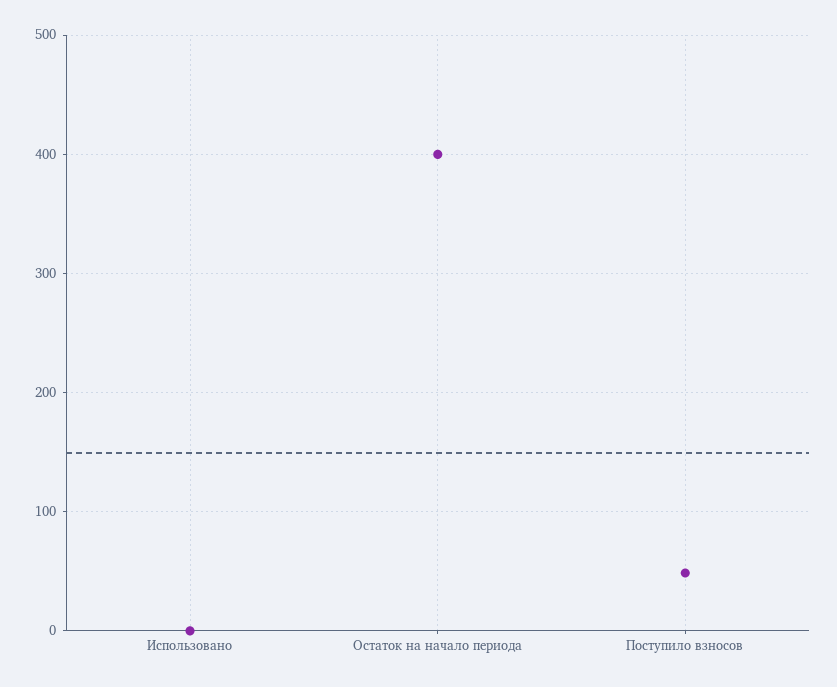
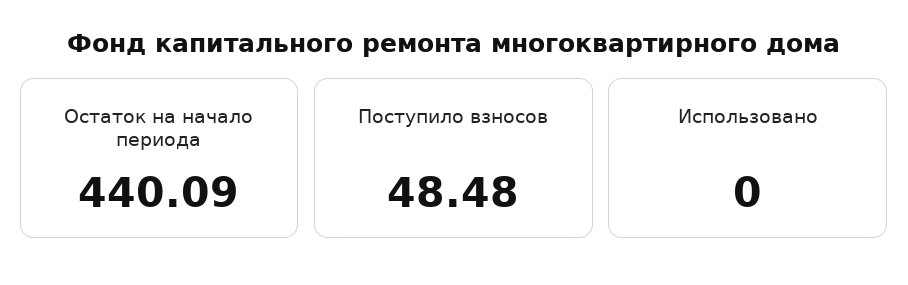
Остаток на начало периода: 400 -> 440.09

